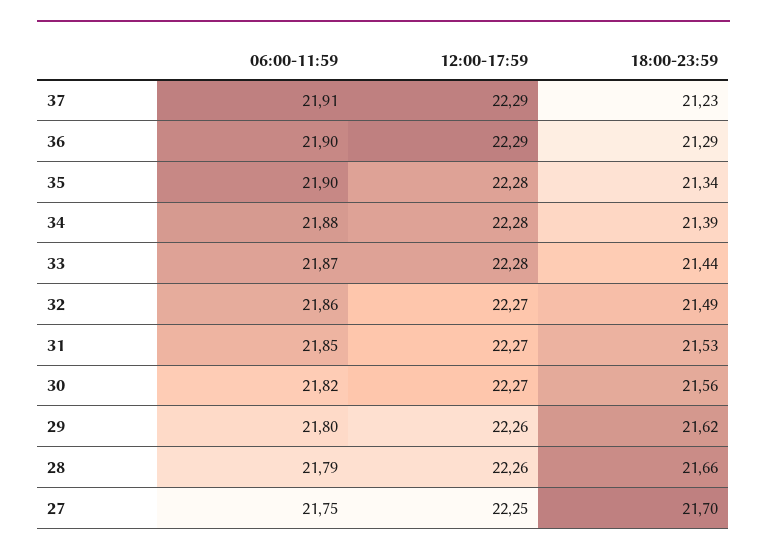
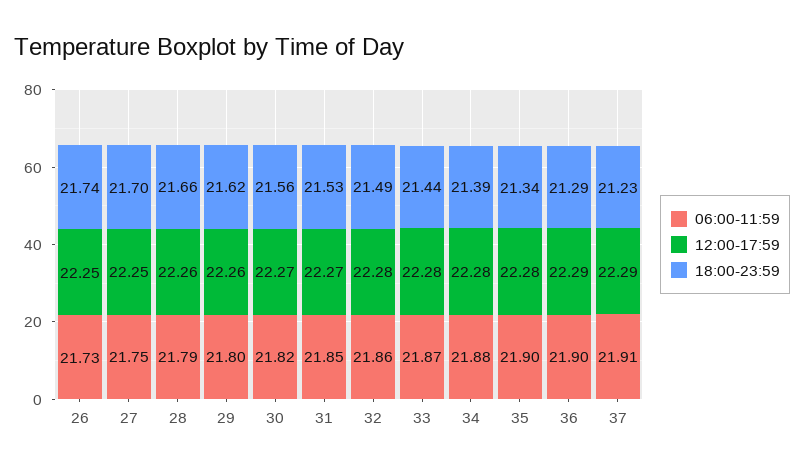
12:00-17:59, 32: 22.27 -> 22.28
06:00-11:59, 26: none -> 21.73
12:00-17:59, 26: none -> 22.25
18:00-23:59, 26: none -> 21.74

